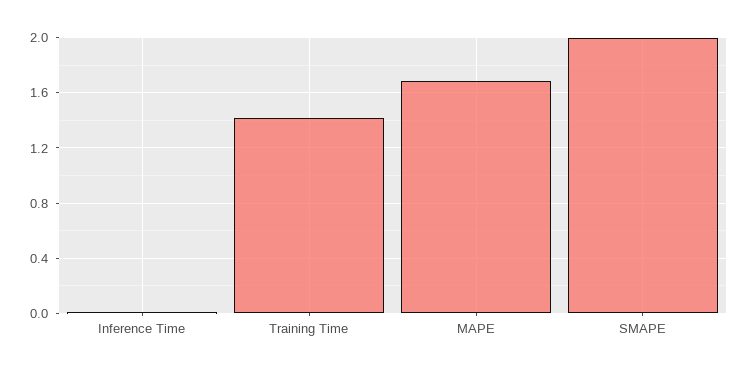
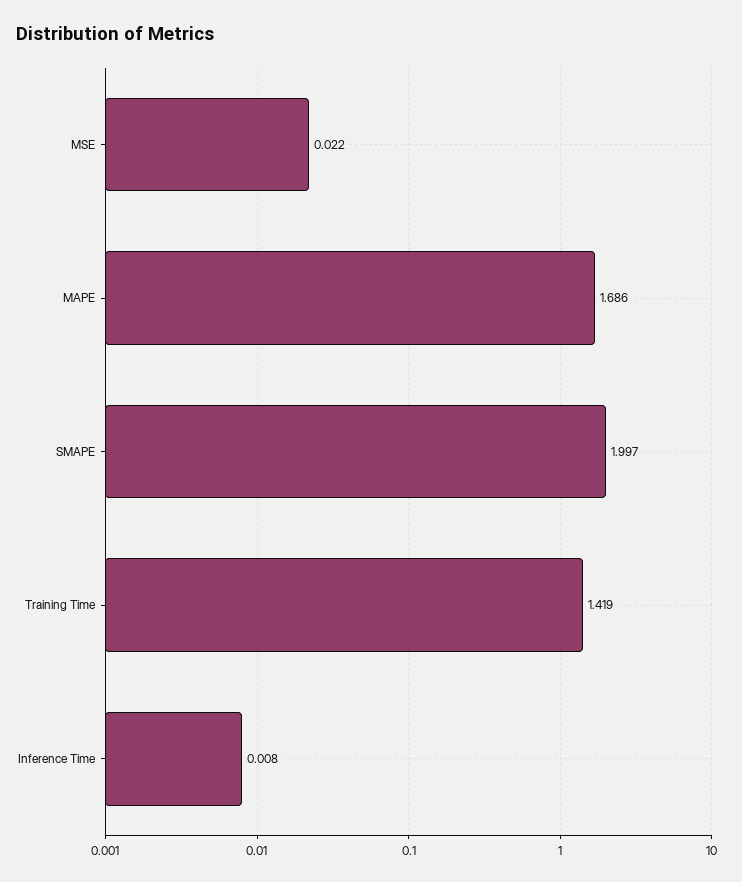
MSE: none -> 0.022

